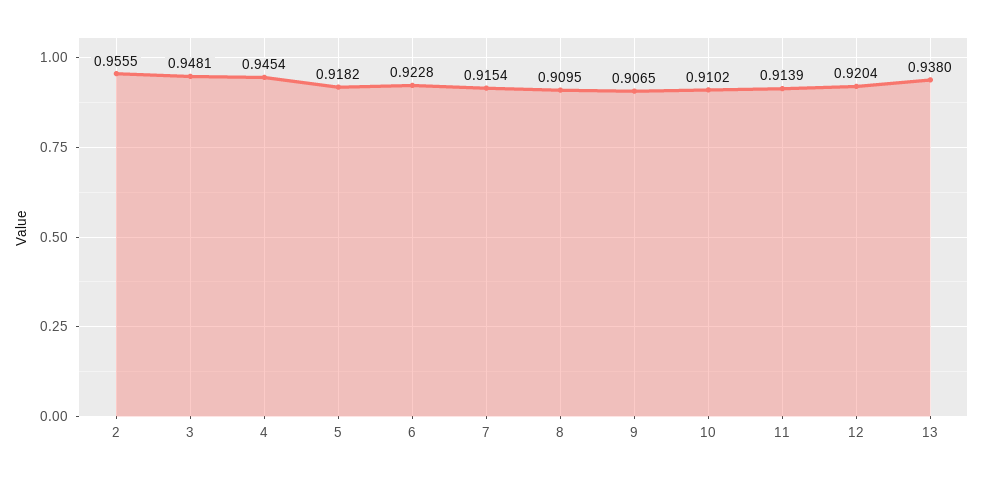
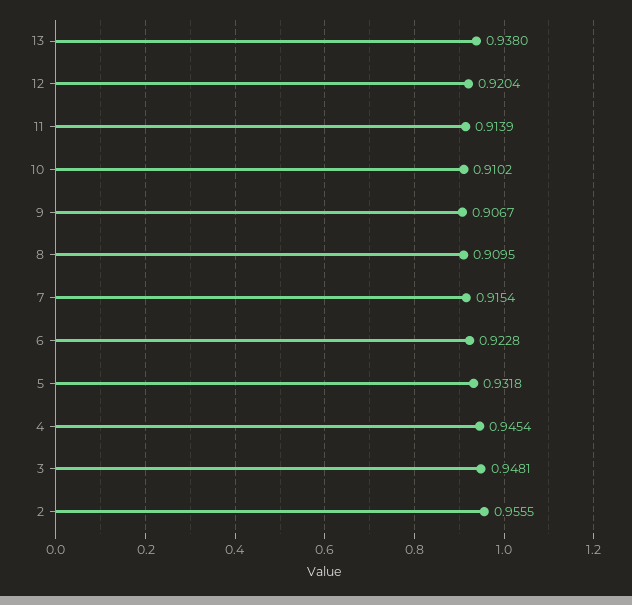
5: 0.9182 -> 0.9318
9: 0.9065 -> 0.9067

